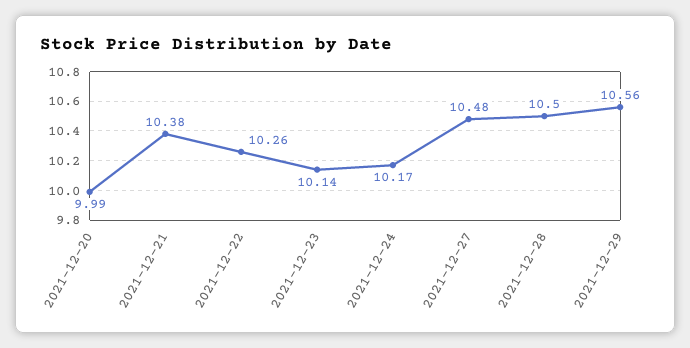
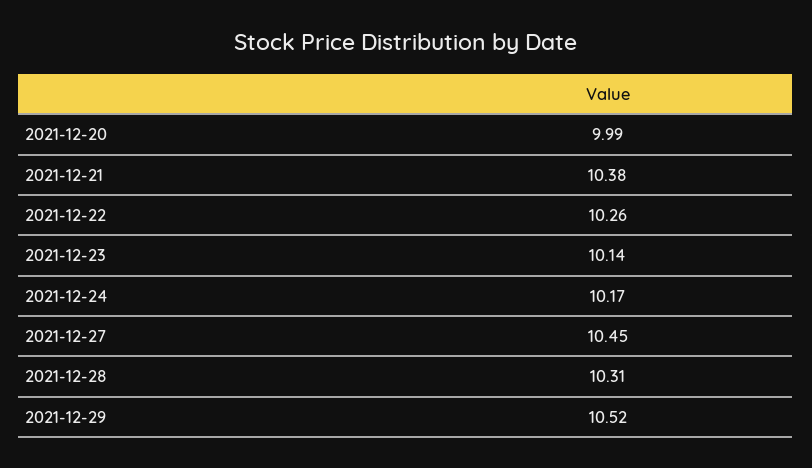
2021-12-27: 10.48 -> 10.45
2021-12-28: 10.5 -> 10.31
2021-12-29: 10.56 -> 10.52

